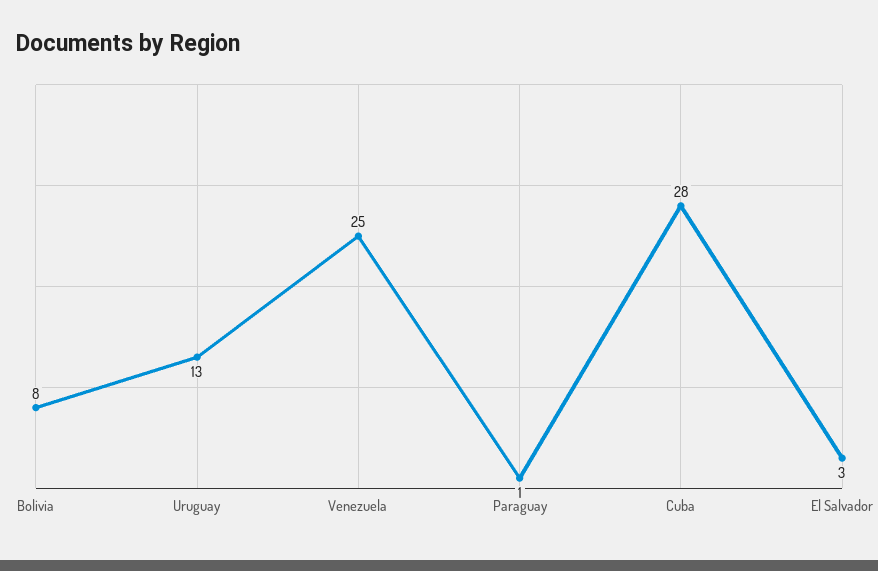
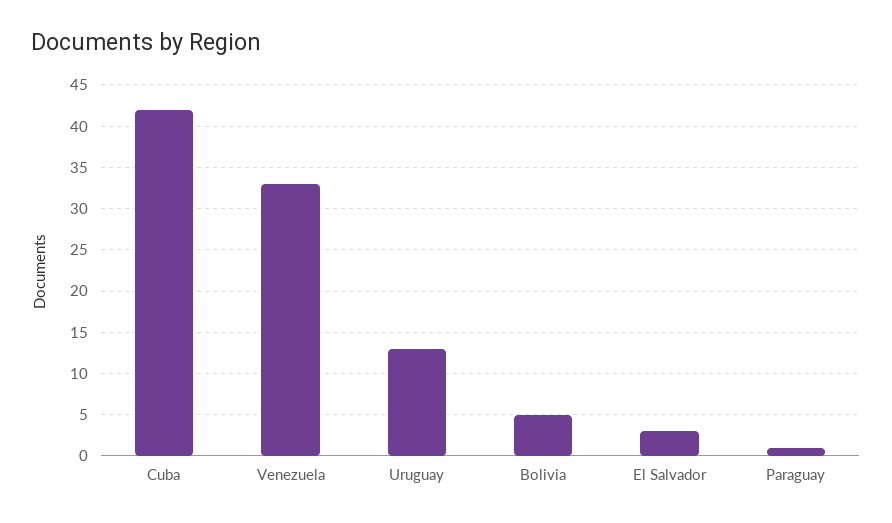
Bolivia: 8 -> 5
Venezuela: 25 -> 33
Cuba: 28 -> 42

